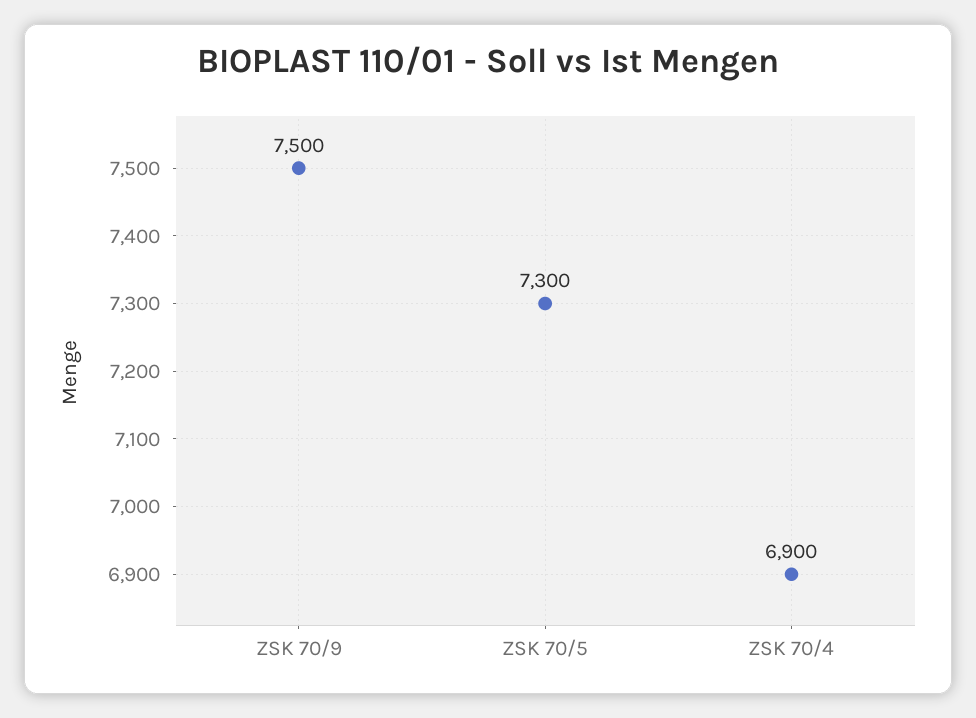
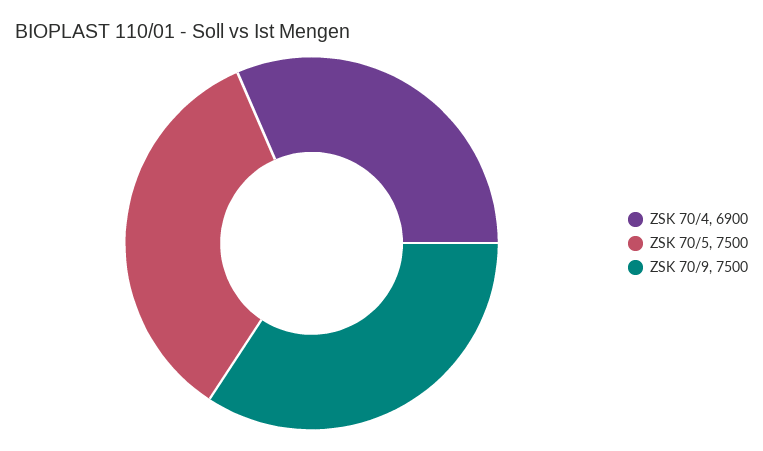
ZSK 70/5: 7300 -> 7500

